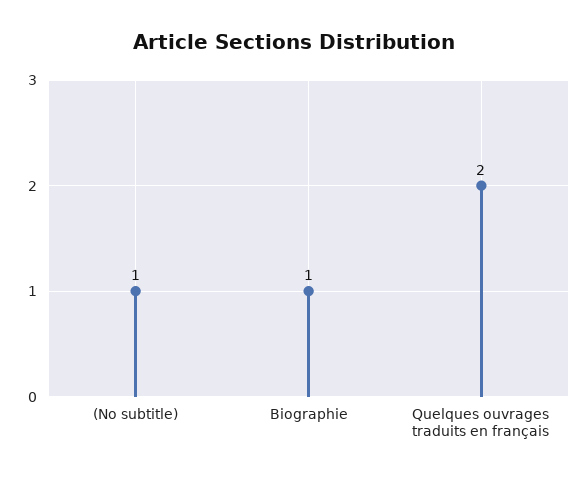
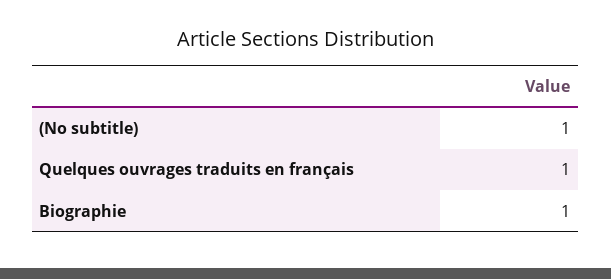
Quelques ouvrages traduits en français: 2 -> 1

